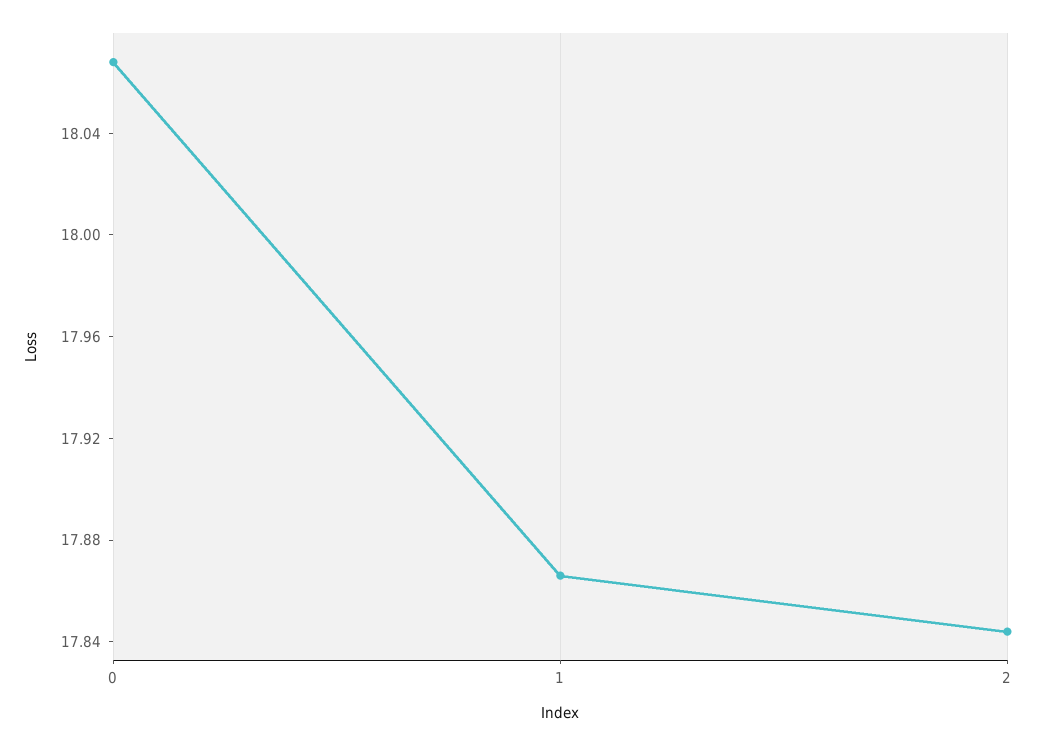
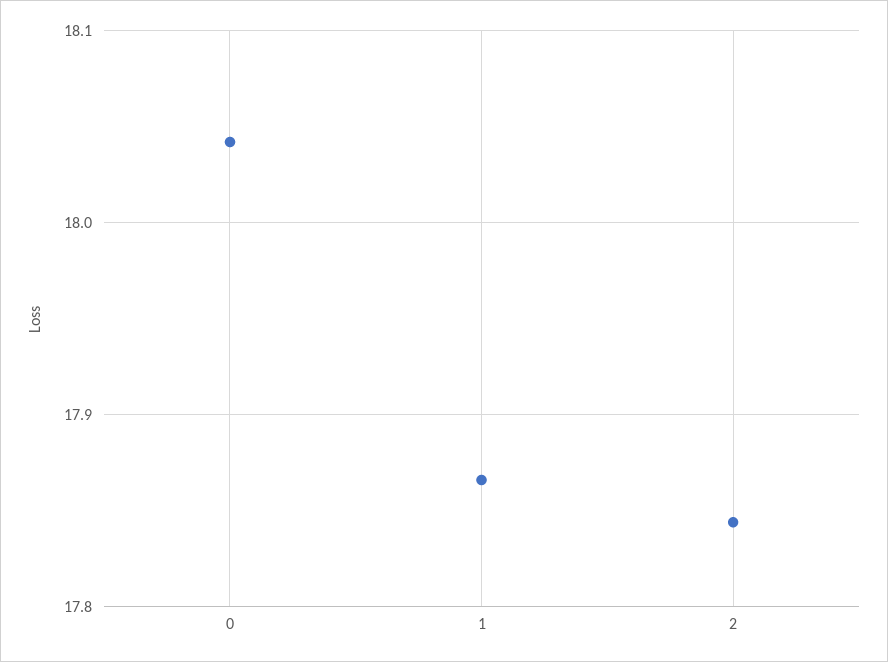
0: 18.07 -> 18.04

